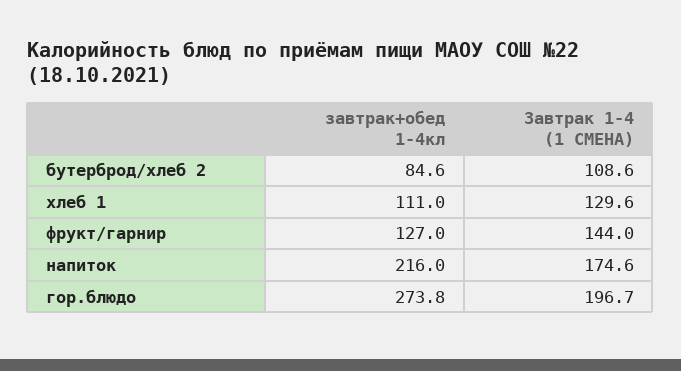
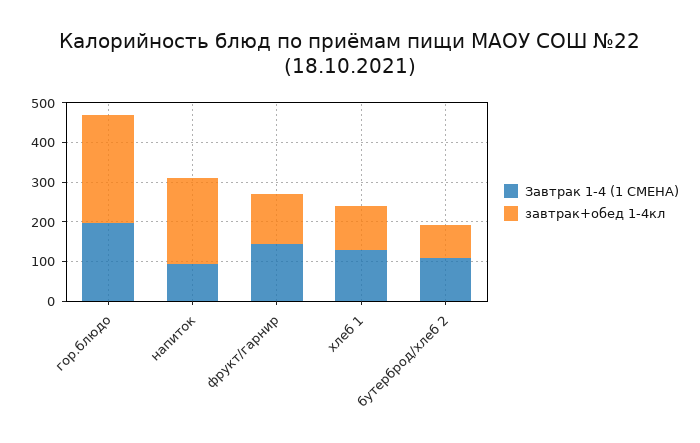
Завтрак 1-4 (1 СМЕНА), напиток: 174.6 -> 100

